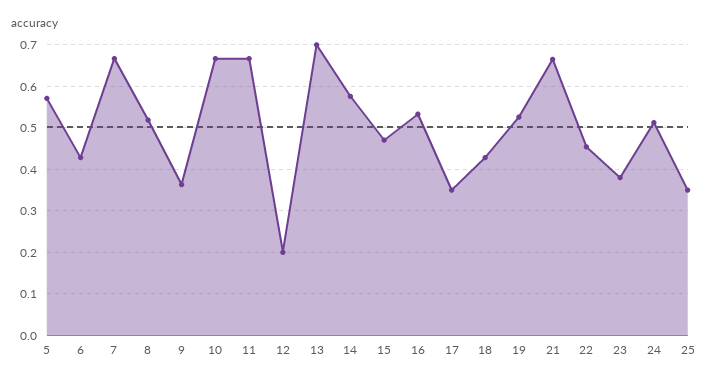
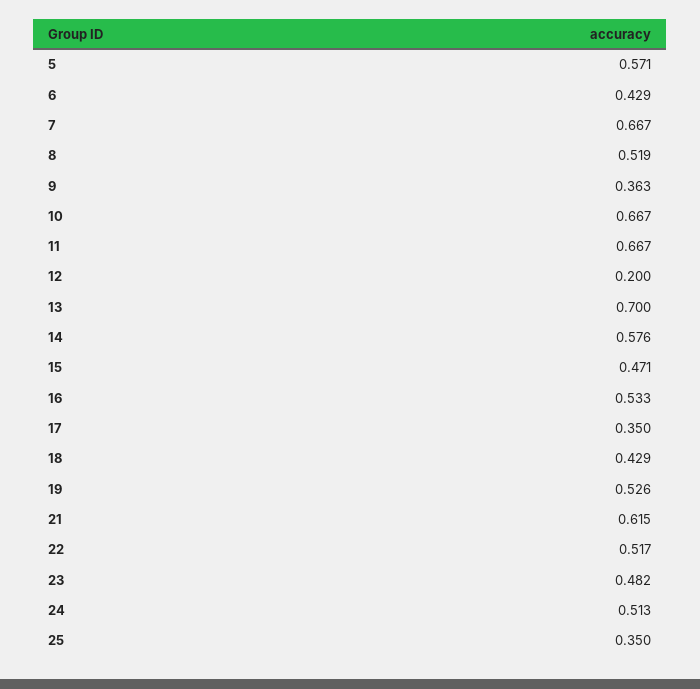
21: 0.66 -> 0.615
22: 0.46 -> 0.517
23: 0.38 -> 0.482

